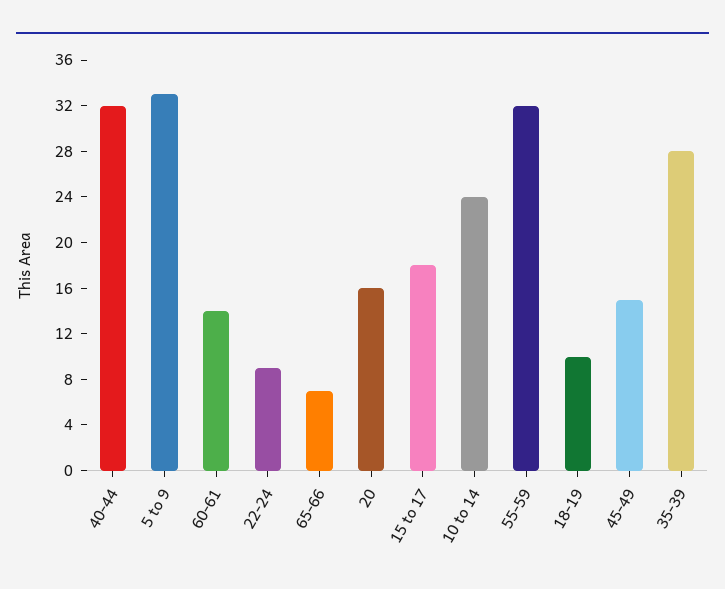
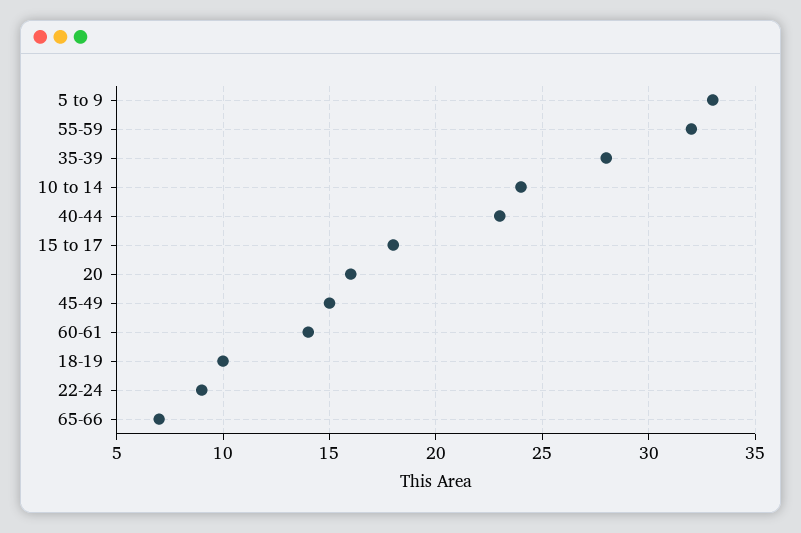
40-44: 32 -> 23

